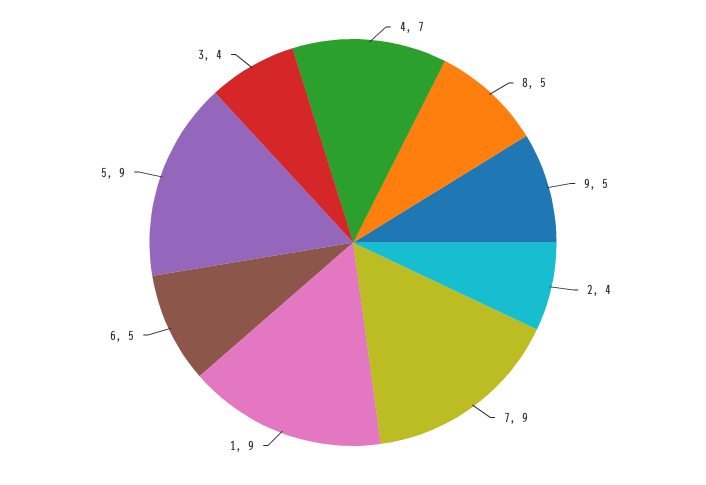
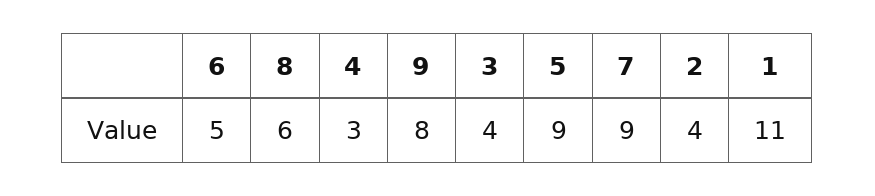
4: 7 -> 3
8: 5 -> 6
9: 5 -> 8
1: 9 -> 11

